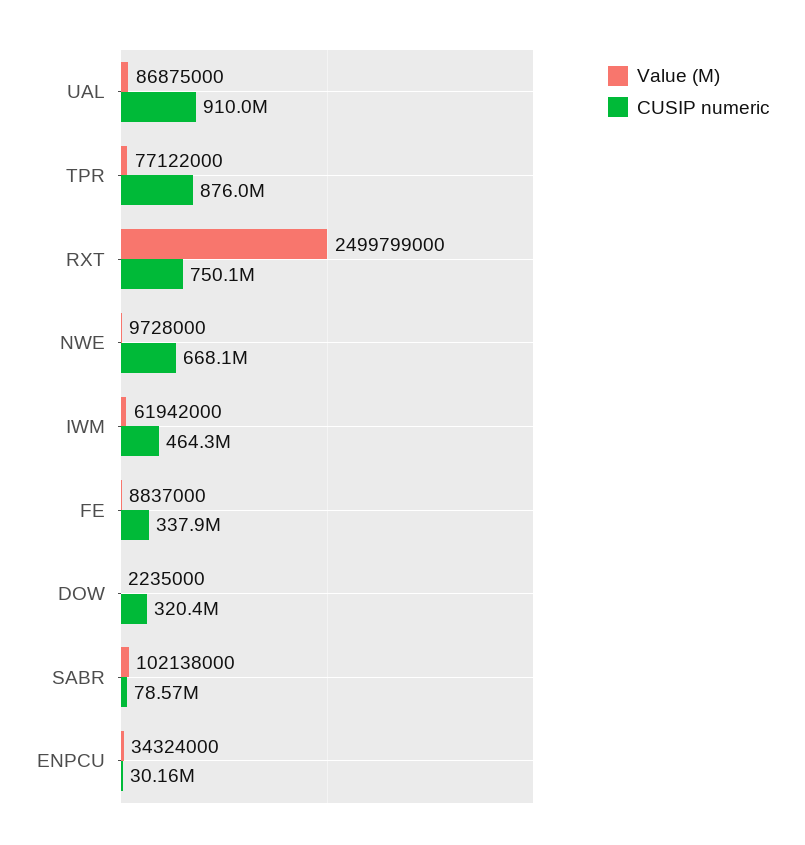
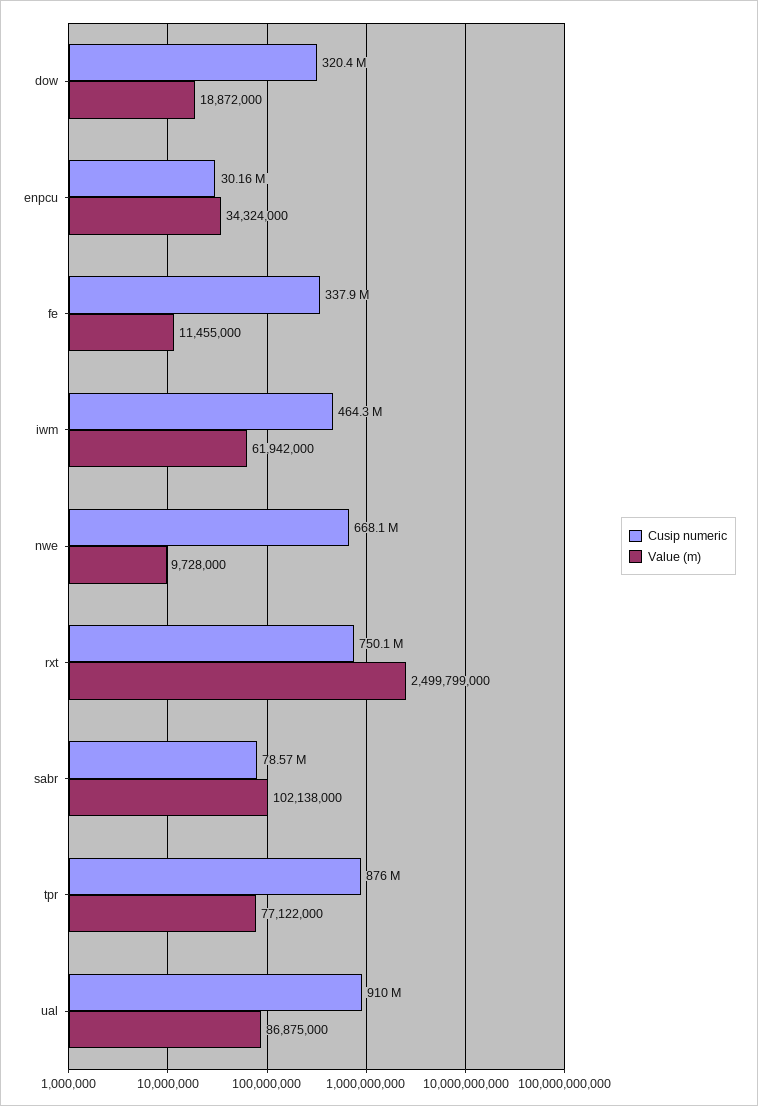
Value (M), FE: 8837000 -> 11455000
Value (M), DOW: 2235000 -> 18872000

